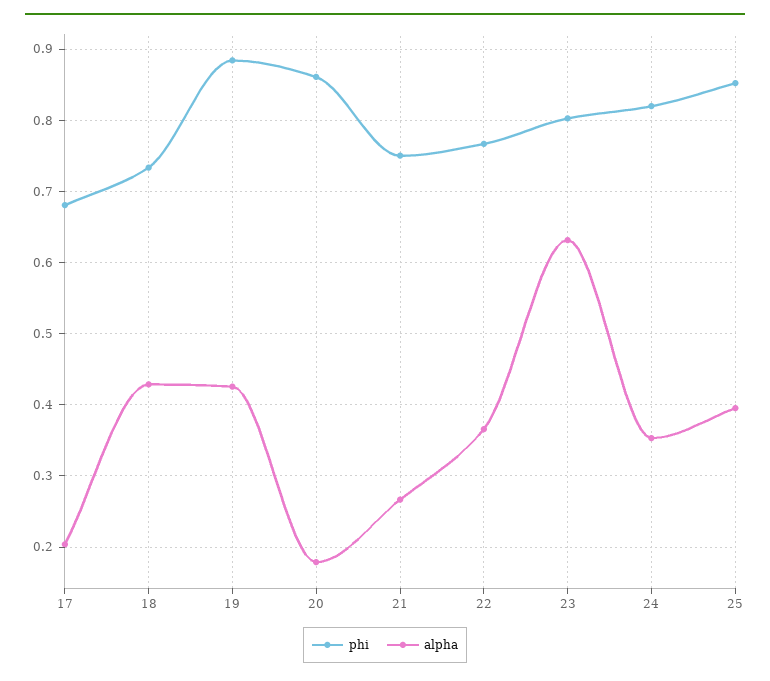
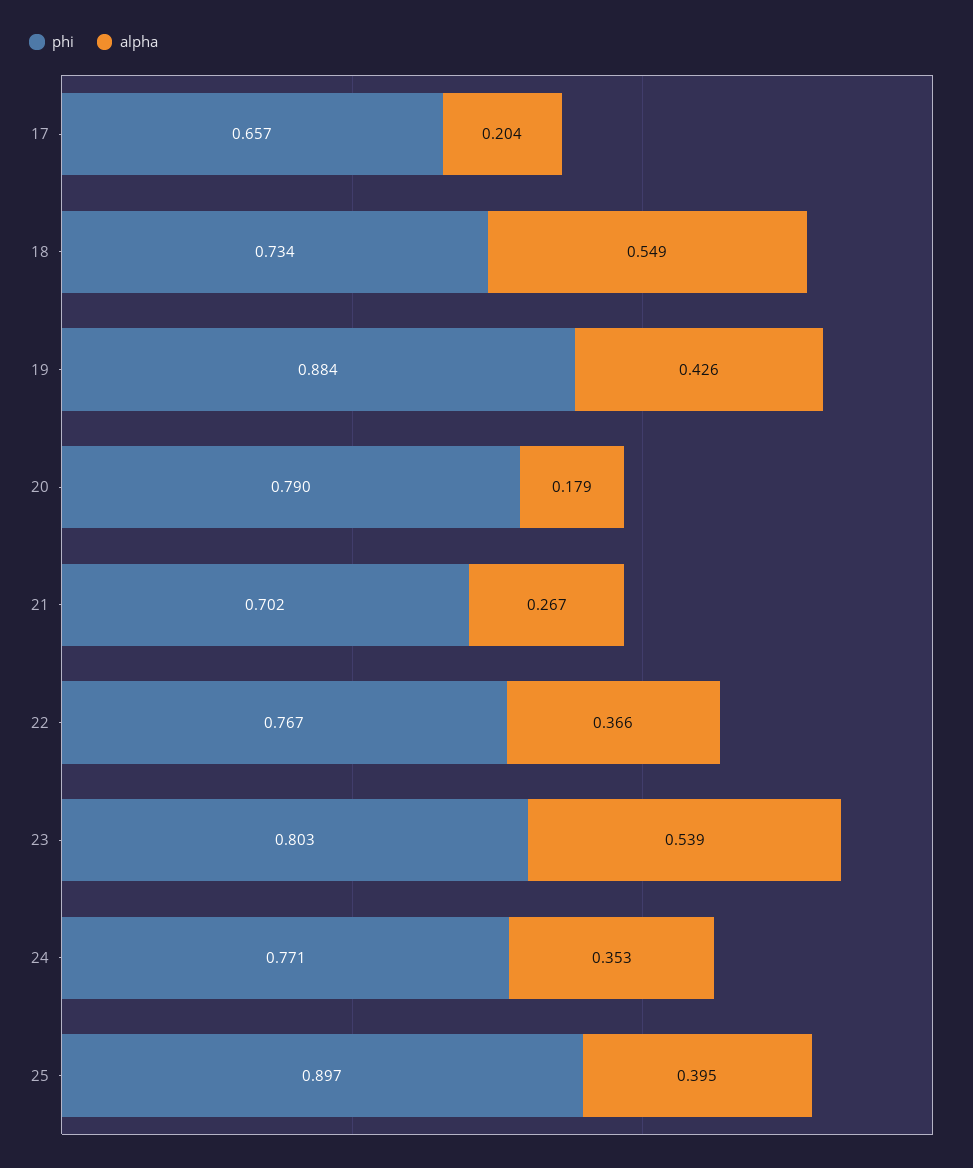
phi, 17: 0.68 -> 0.657
alpha, 18: 0.43 -> 0.549
phi, 20: 0.86 -> 0.79
phi, 21: 0.75 -> 0.702
alpha, 23: 0.63 -> 0.539
phi, 24: 0.82 -> 0.771
phi, 25: 0.85 -> 0.897

